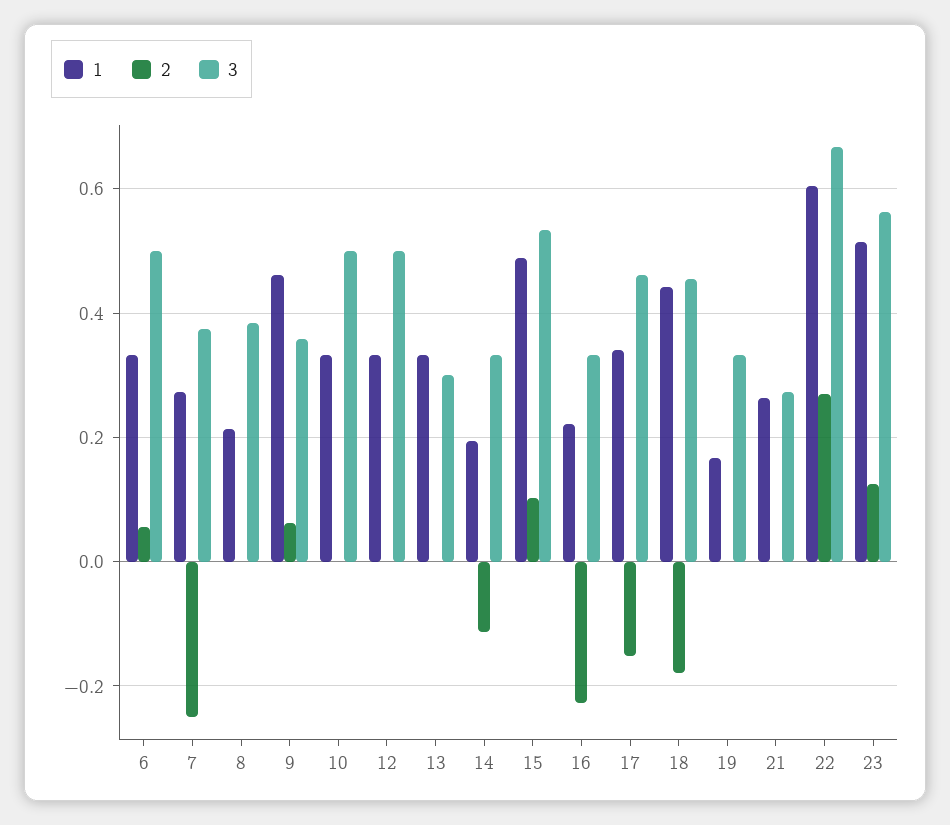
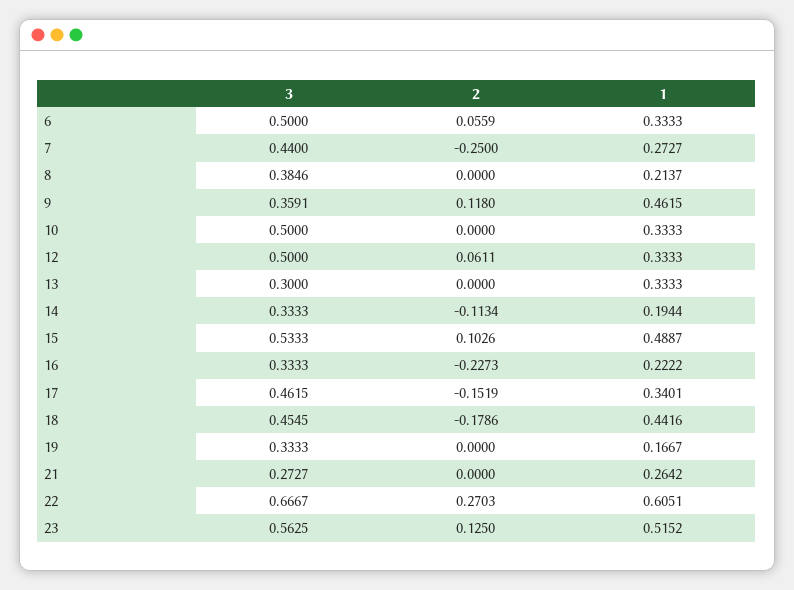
3, 7: 0.38 -> 0.44
2, 9: 0.06 -> 0.118
2, 12: 0 -> 0.0611

